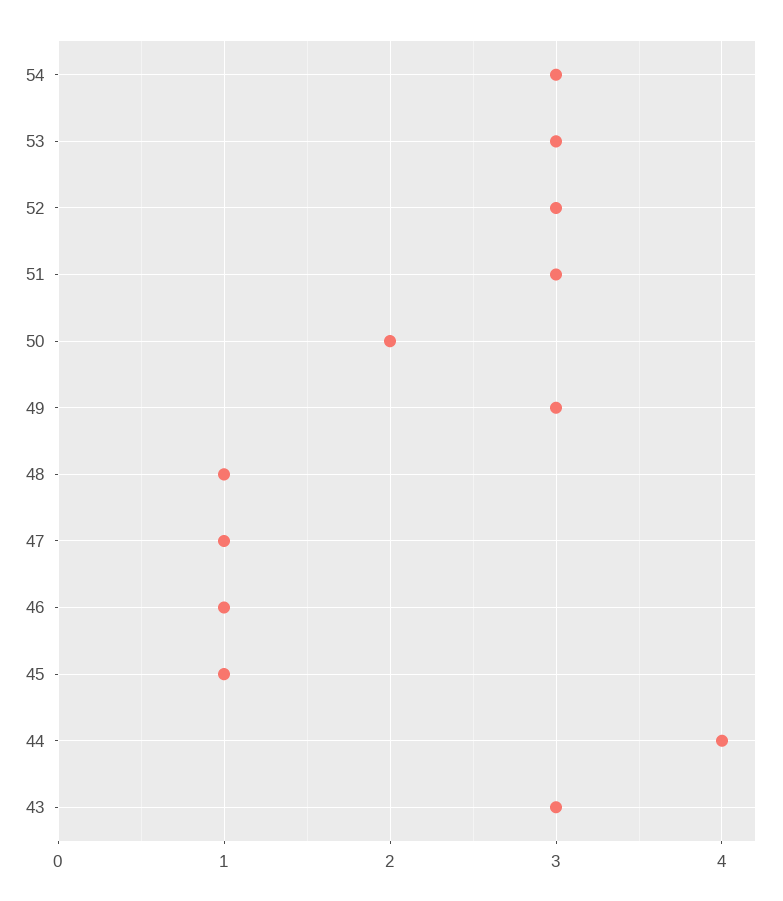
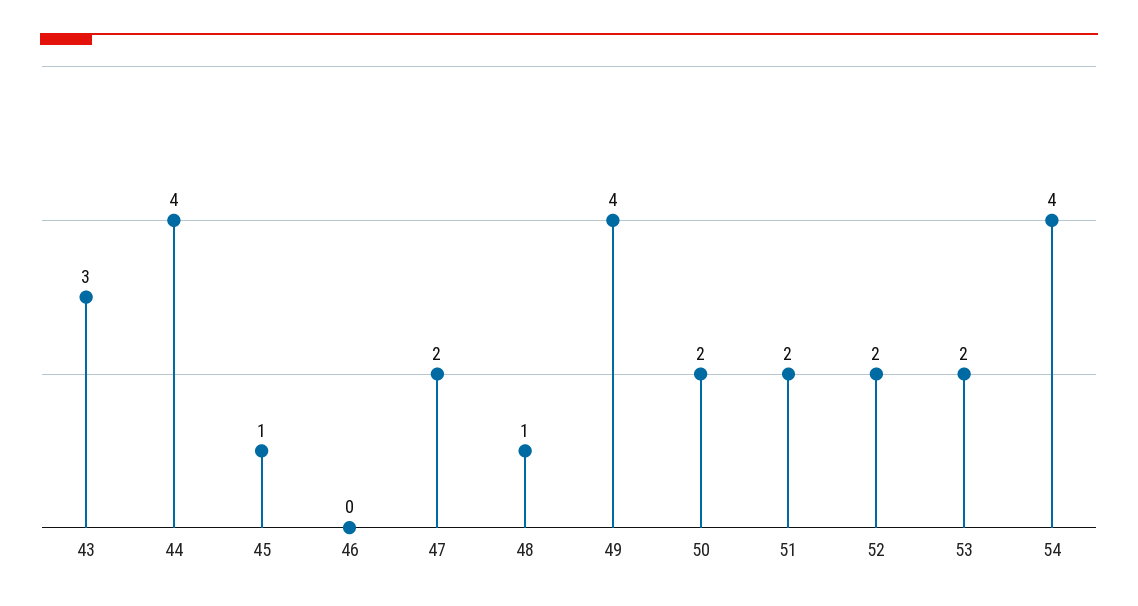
54: 3 -> 4
53: 3 -> 2
52: 3 -> 2
51: 3 -> 2
49: 3 -> 4
47: 1 -> 2
46: 1 -> 0

